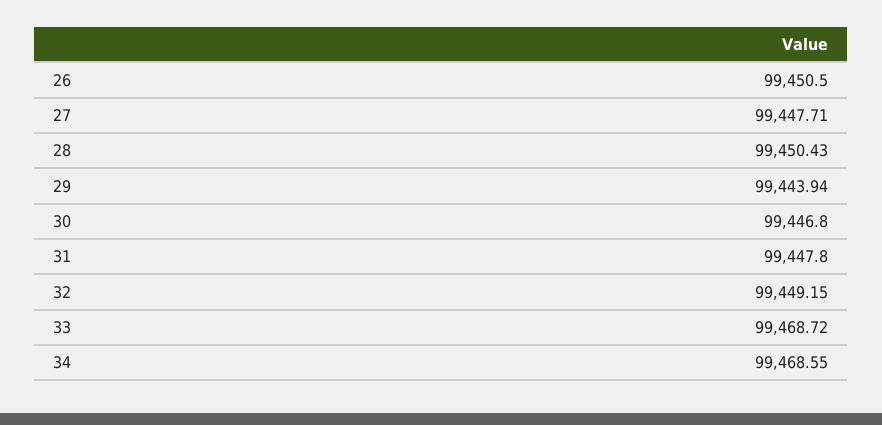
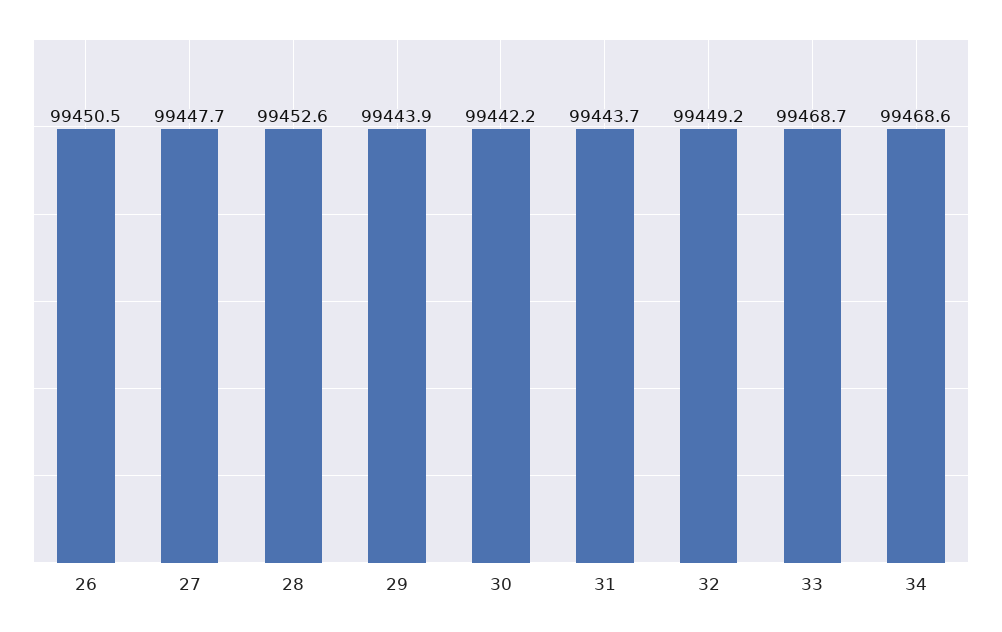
28: 99450.43 -> 99452.6
30: 99446.8 -> 99442.2
31: 99447.8 -> 99443.7

